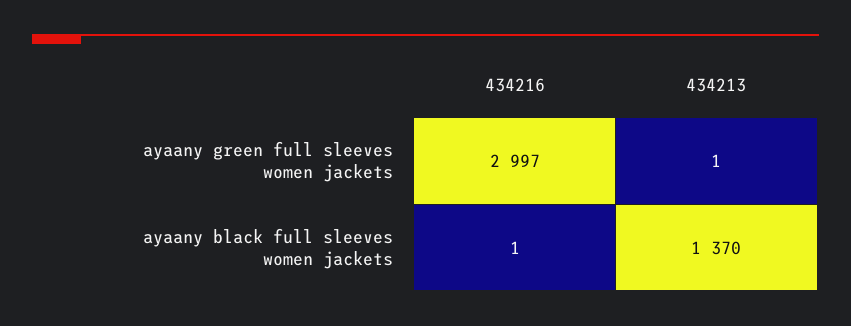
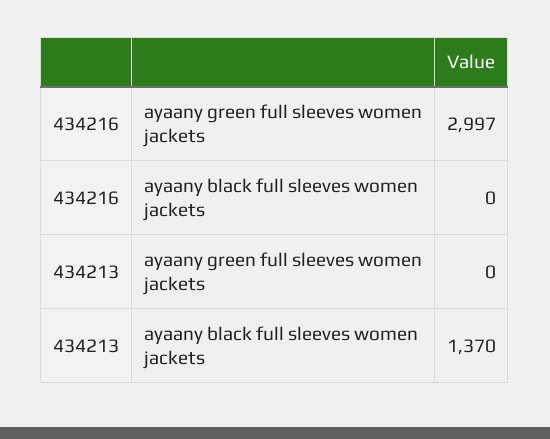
434213, ayaany green full sleeves women jackets: 1 -> 0
434216, ayaany black full sleeves women jackets: 1 -> 0

